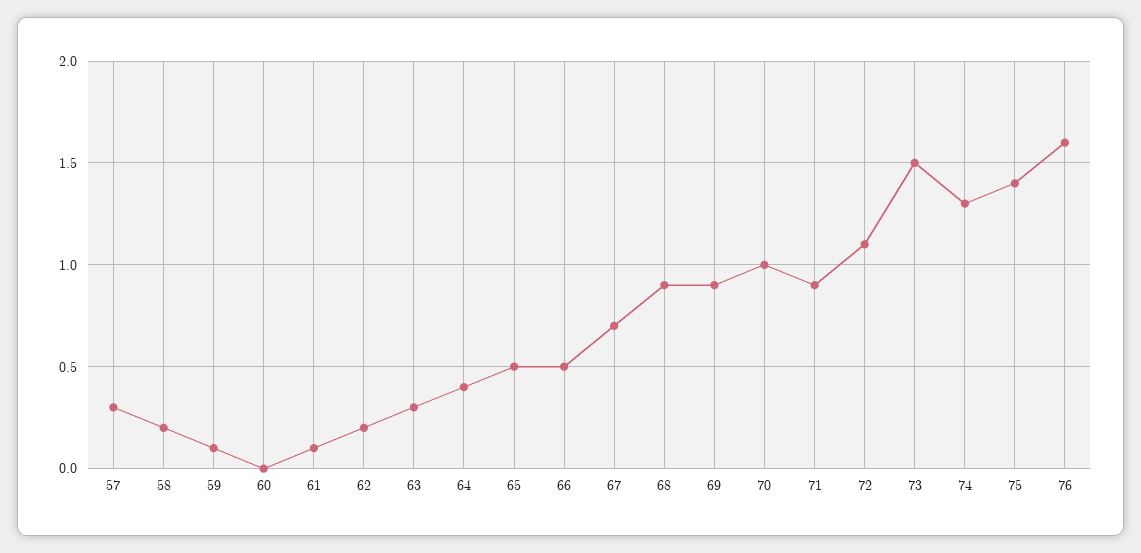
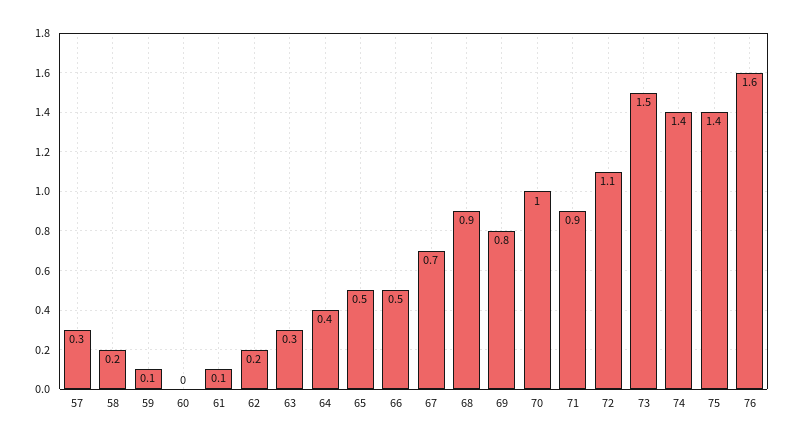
69: 0.9 -> 0.8
74: 1.3 -> 1.4

